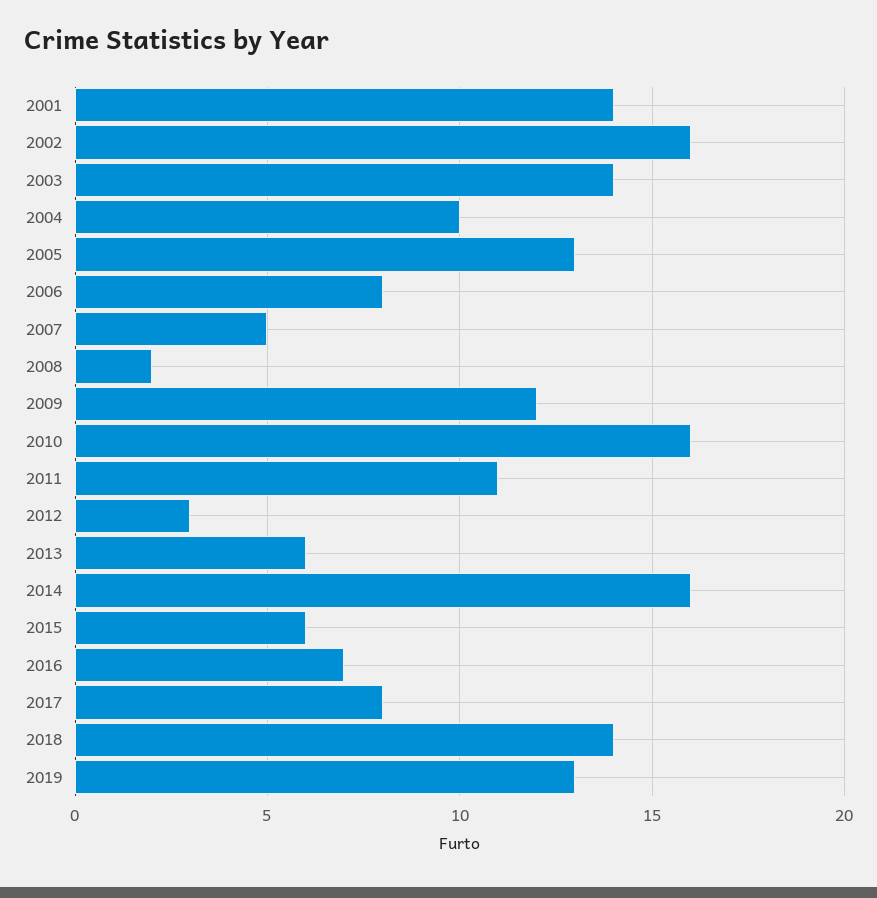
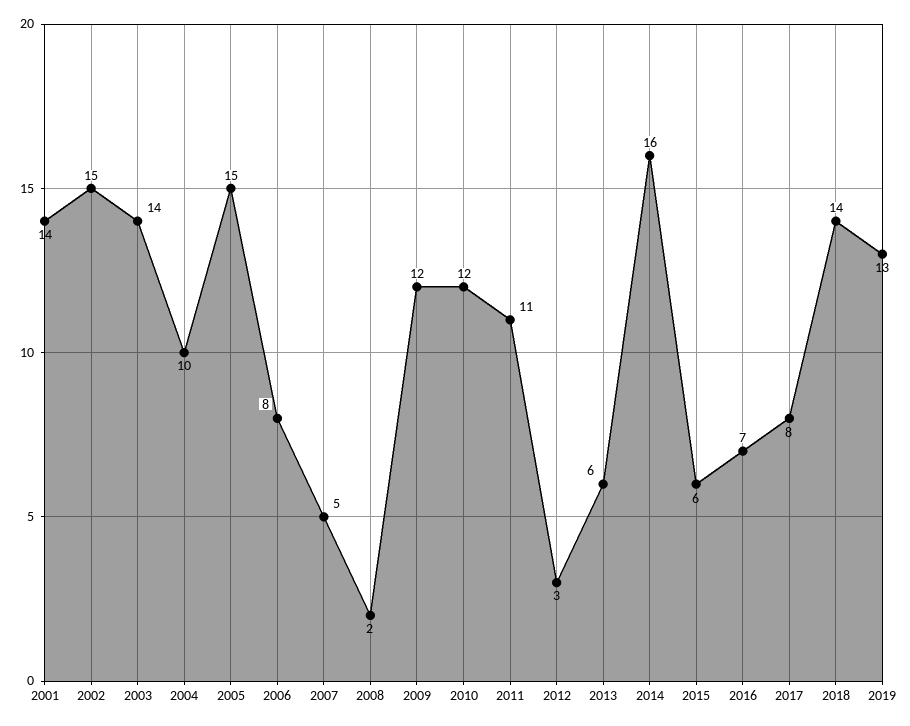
2002: 16 -> 15
2005: 13 -> 15
2010: 16 -> 12

